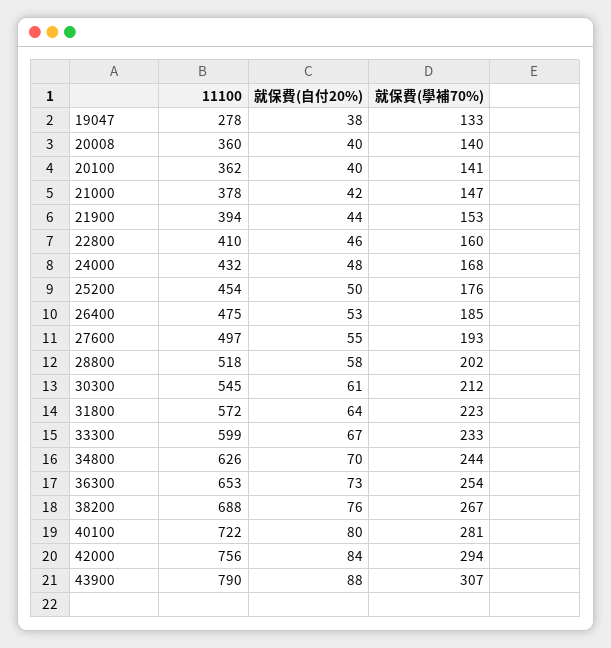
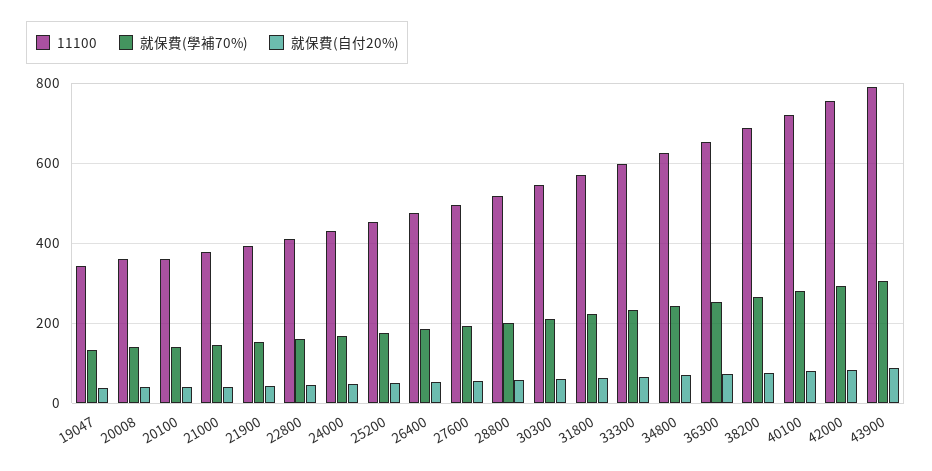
11100, 19047: 278 -> 340

